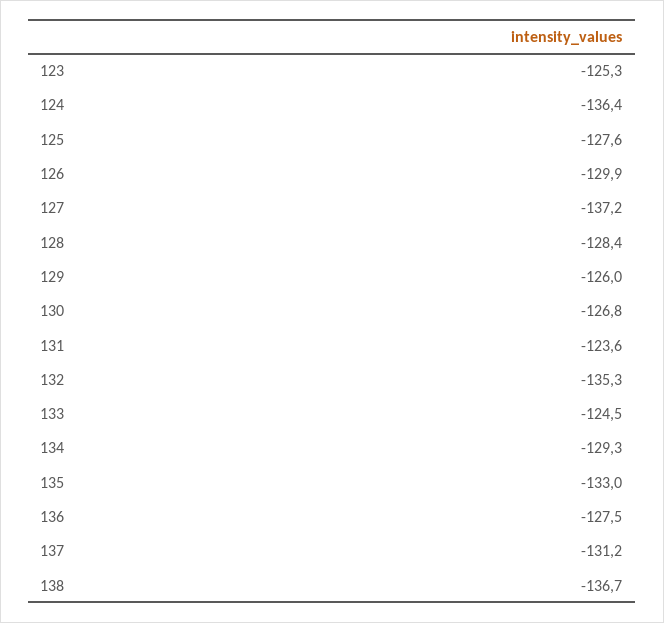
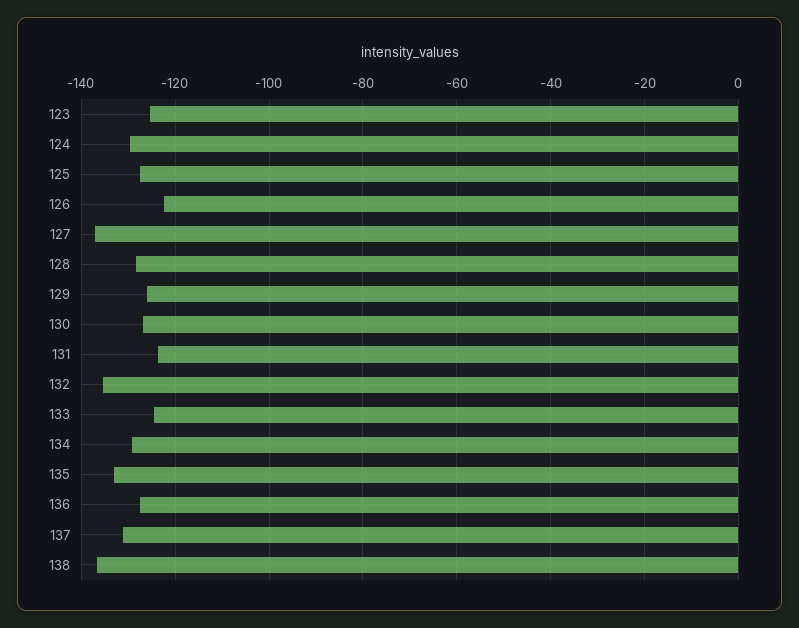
124: -136.4 -> -130
126: -129.9 -> -122

